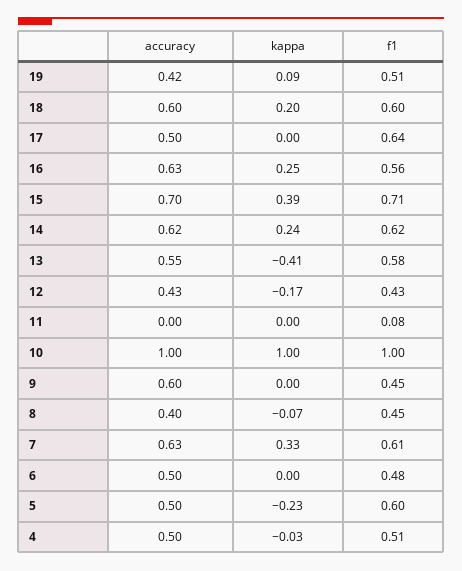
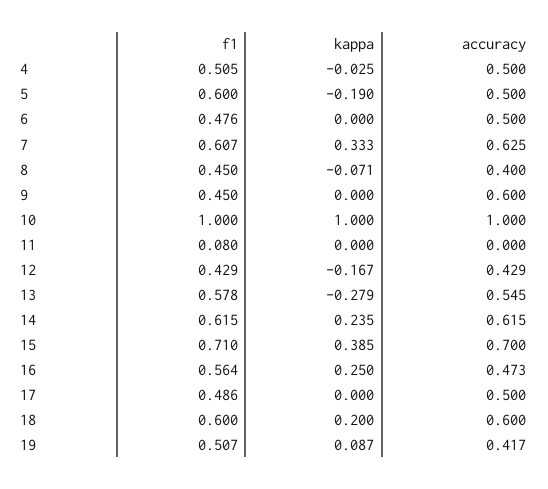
f1, 17: 0.64 -> 0.486
accuracy, 16: 0.63 -> 0.473
kappa, 13: -0.41 -> -0.279
kappa, 5: -0.23 -> -0.19

